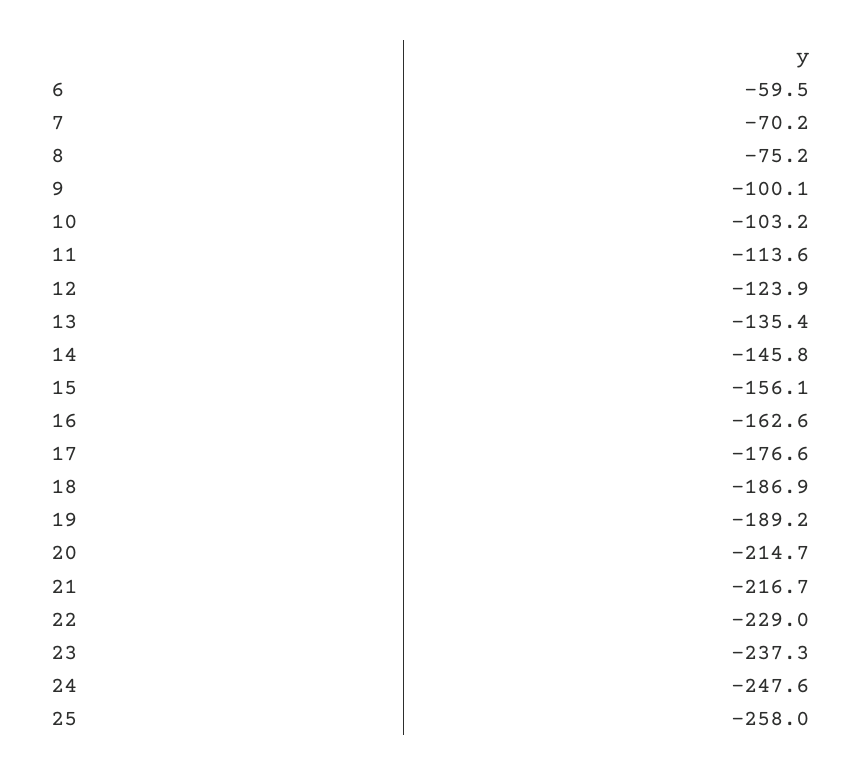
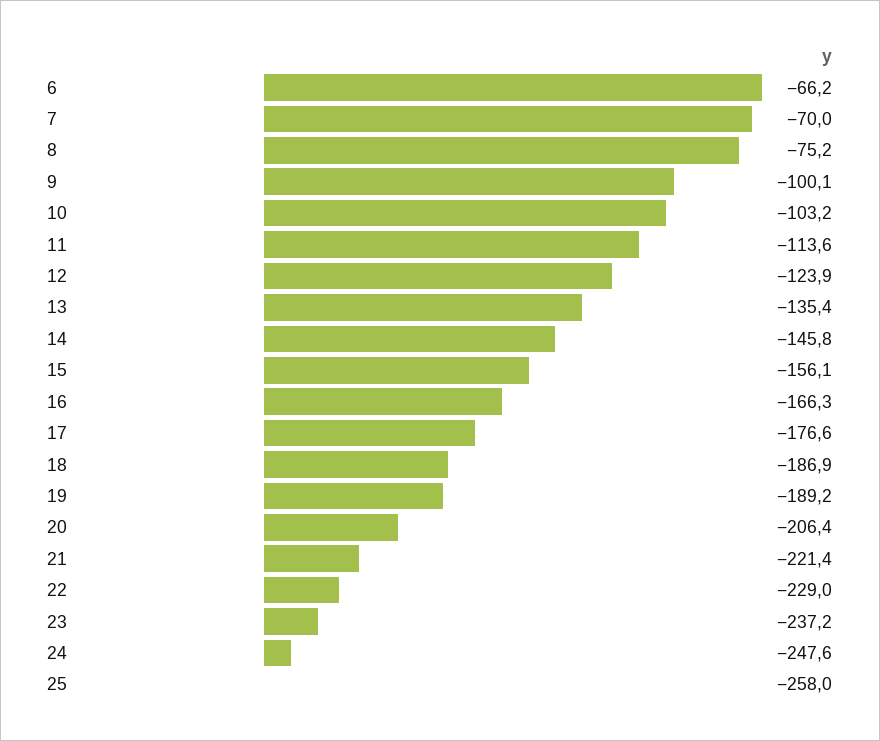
6: -59.5 -> -66.2
7: -70.2 -> -70
16: -162.6 -> -166.3
20: -214.7 -> -206.4
21: -216.7 -> -221.4
23: -237.3 -> -237.2

